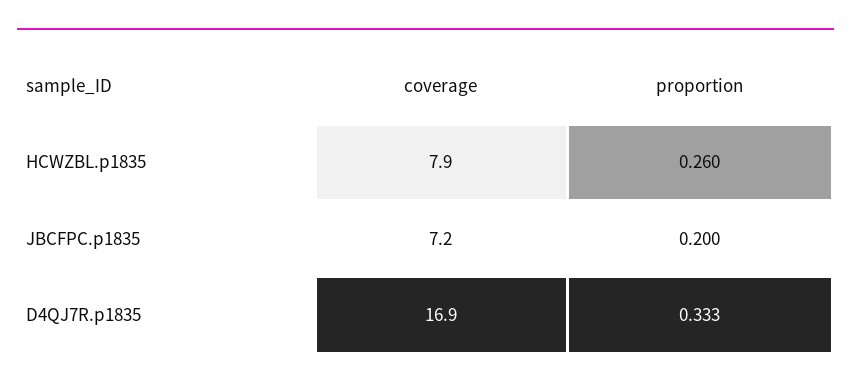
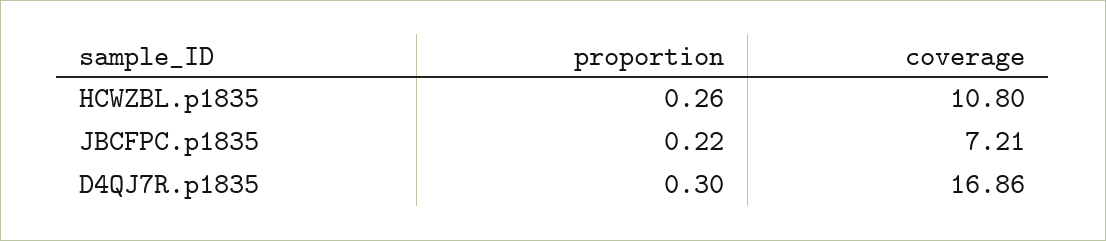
coverage, HCWZBL.p1835: 7.9 -> 10.8
proportion, JBCFPC.p1835: 0.2 -> 0.22
proportion, D4QJ7R.p1835: 0.333 -> 0.3

